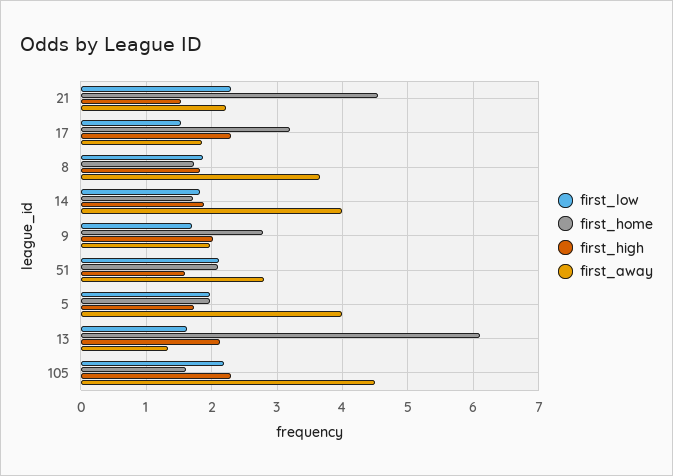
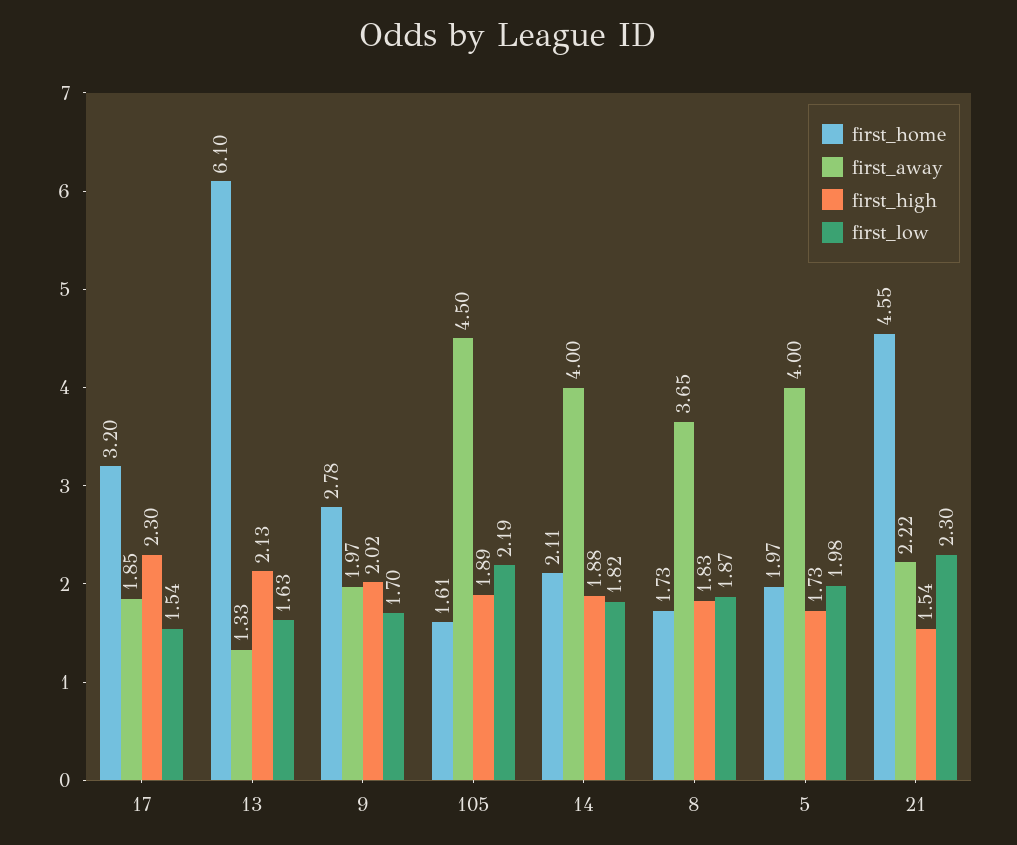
first_home, 14: 1.7 -> 2.11
first_low, 51: 2.1 -> none
first_home, 51: 2.1 -> none
first_high, 51: 1.6 -> none
first_away, 51: 2.8 -> none
first_high, 105: 2.3 -> 1.89

